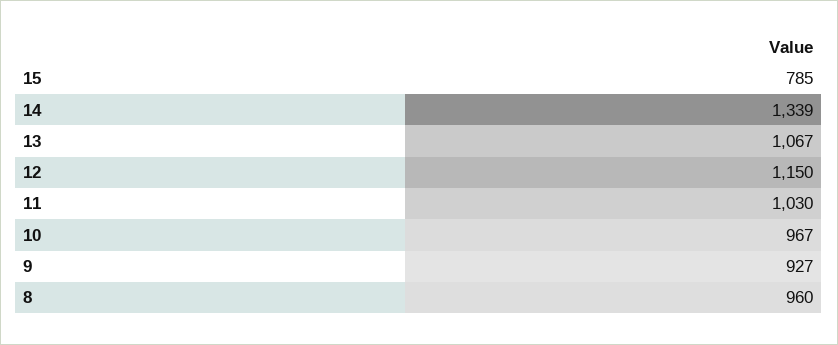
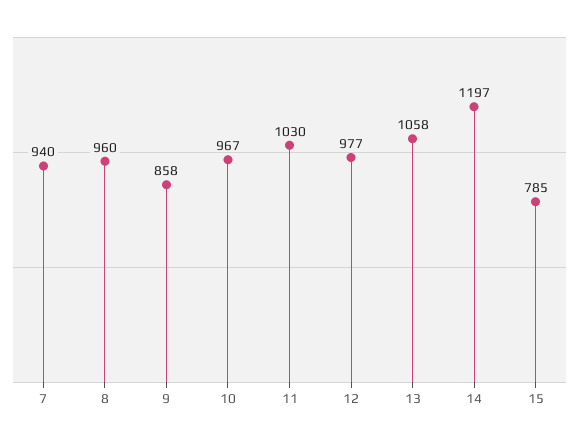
14: 1339 -> 1197
13: 1067 -> 1058
12: 1150 -> 977
9: 927 -> 858
7: none -> 940

